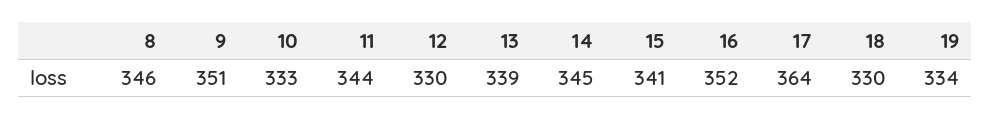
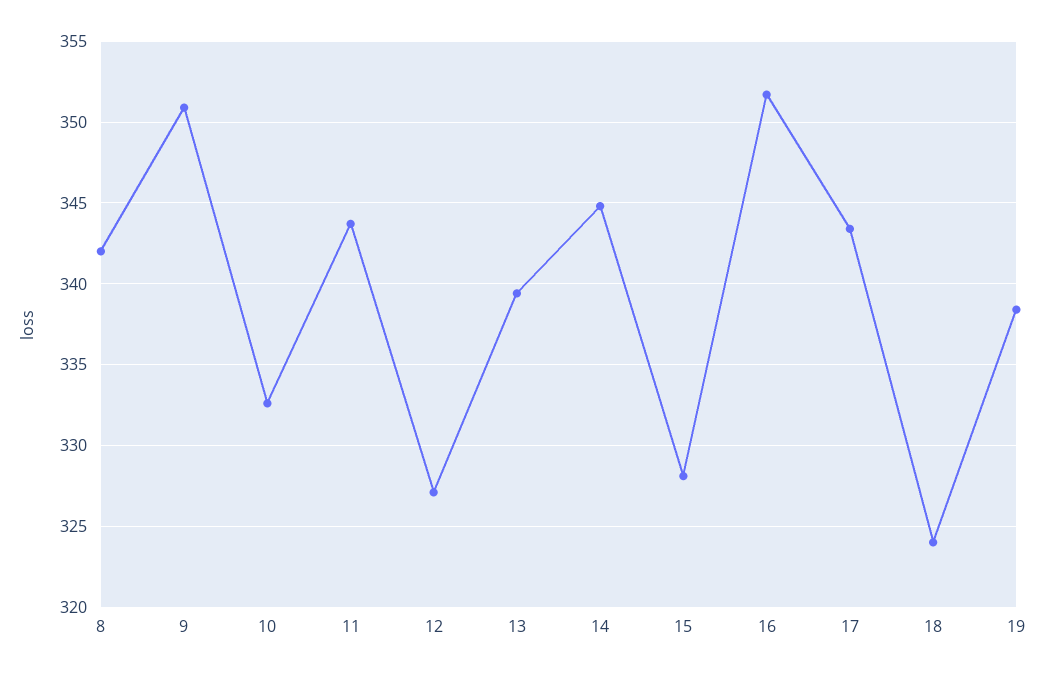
8: 346 -> 342
12: 330 -> 327
15: 341 -> 328
17: 364 -> 343.5
18: 330 -> 324
19: 334 -> 338.5

